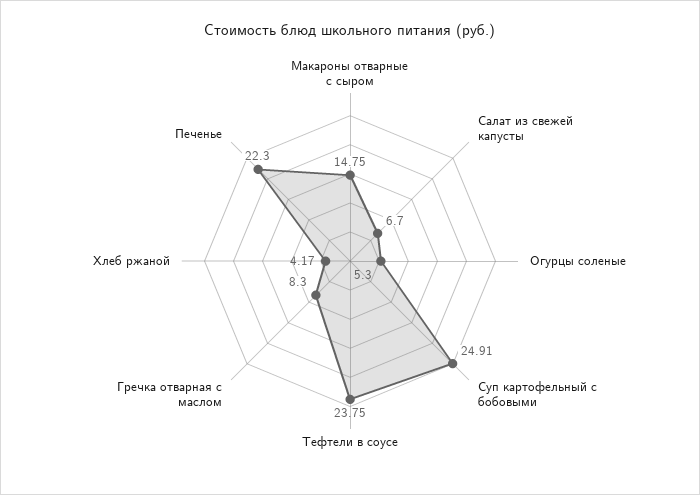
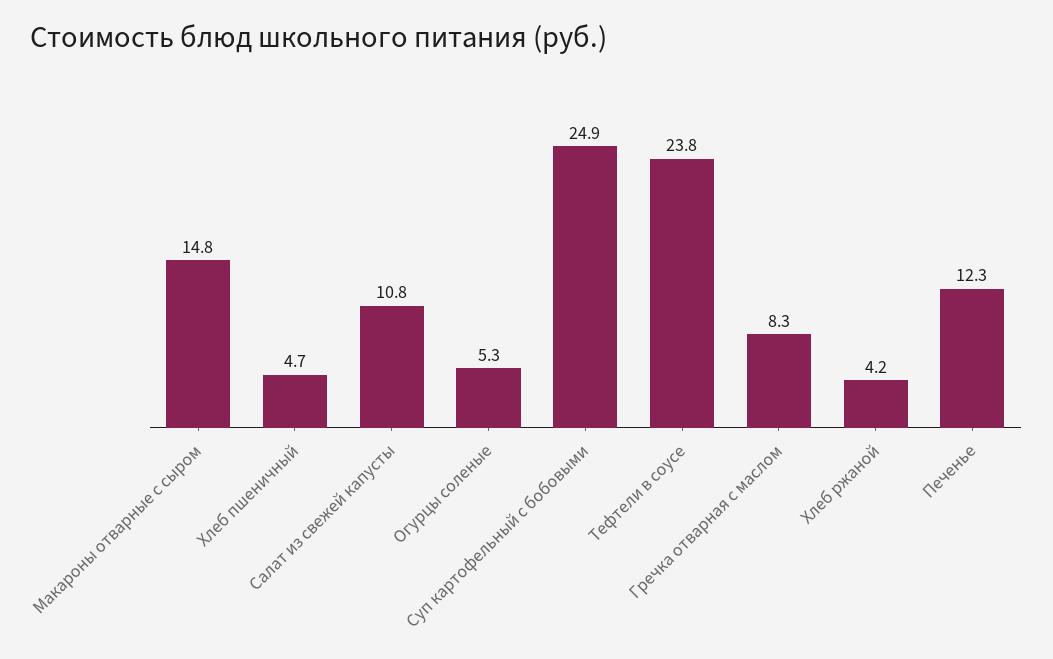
Салат из свежей капусты: 6.7 -> 10.8
Печенье: 22.3 -> 12.3
Хлеб пшеничный: none -> 4.7

